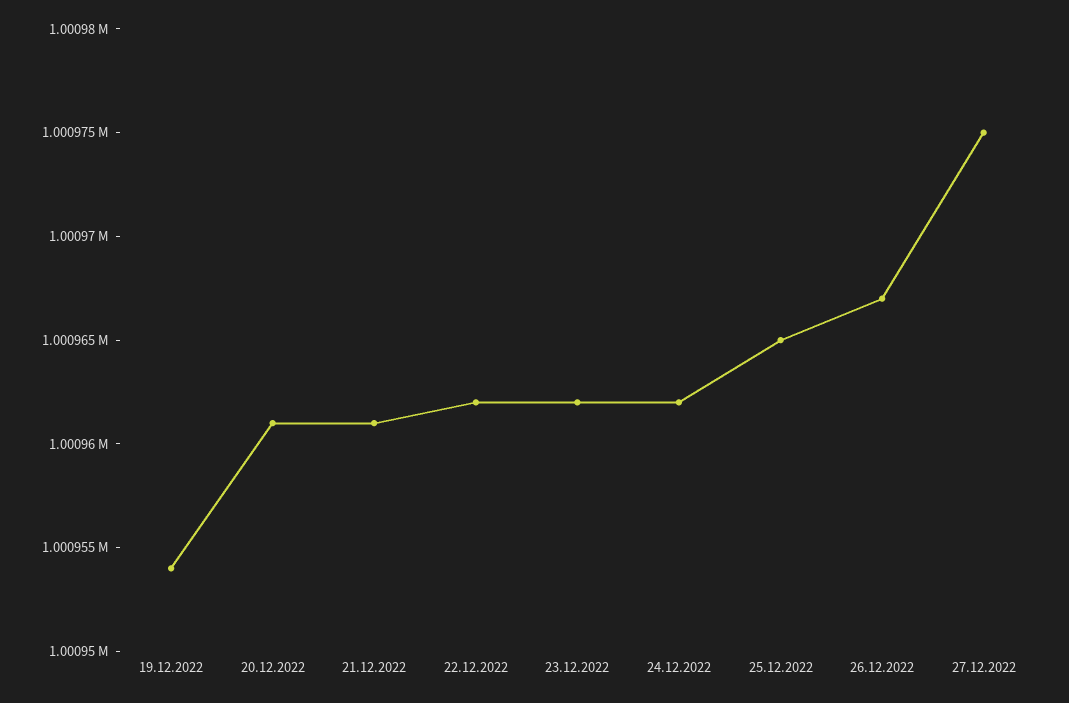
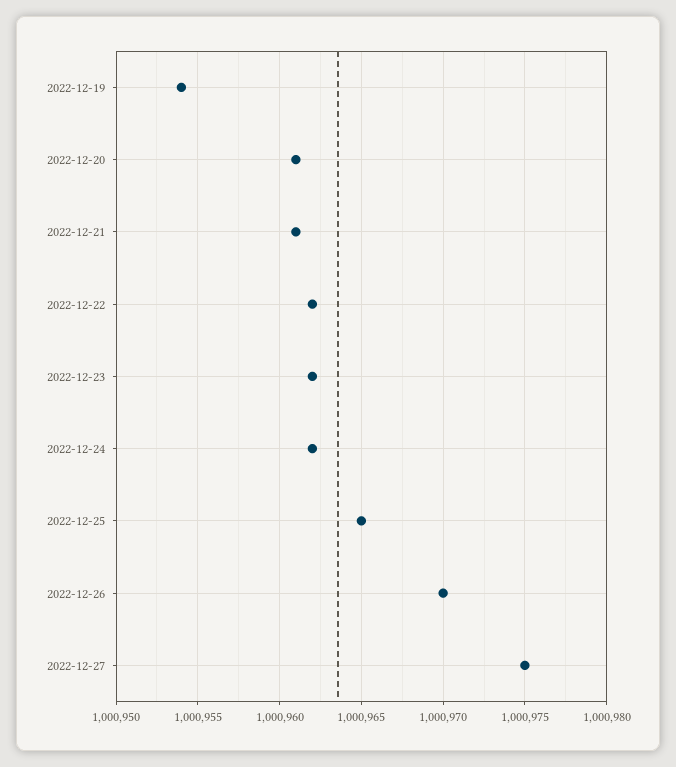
26.12.2022: 1000967 -> 1000970

